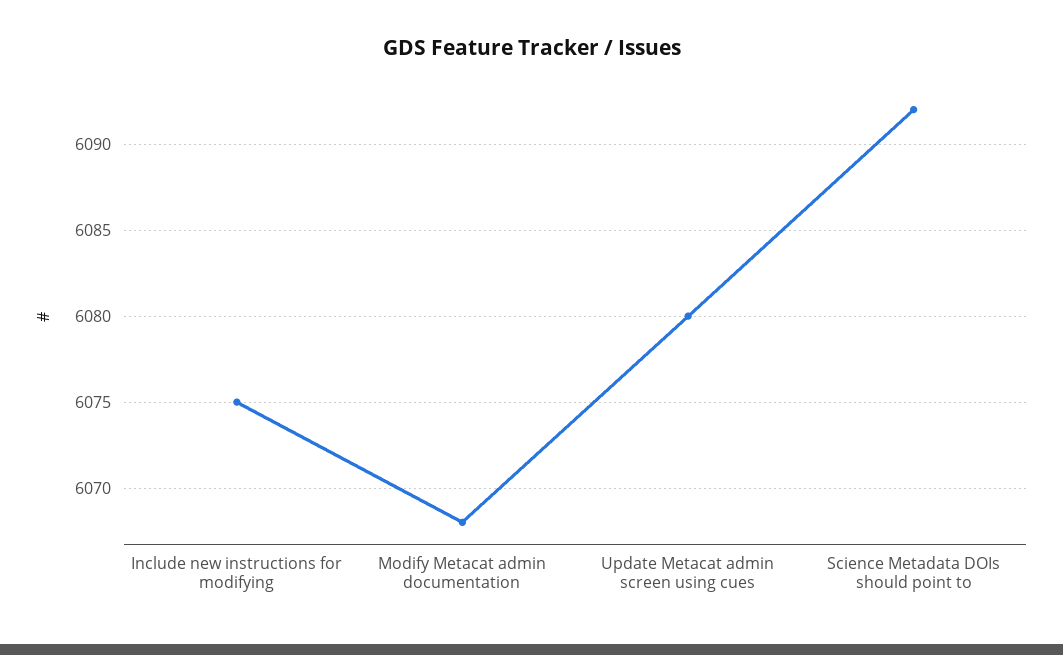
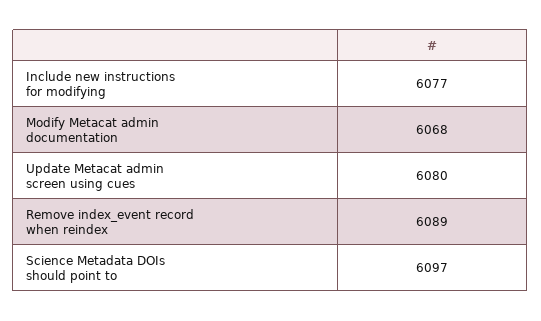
Include new instructions for modifying: 6075 -> 6077
Science Metadata DOIs should point to: 6092 -> 6097
Remove index_event record when reindex: none -> 6089

